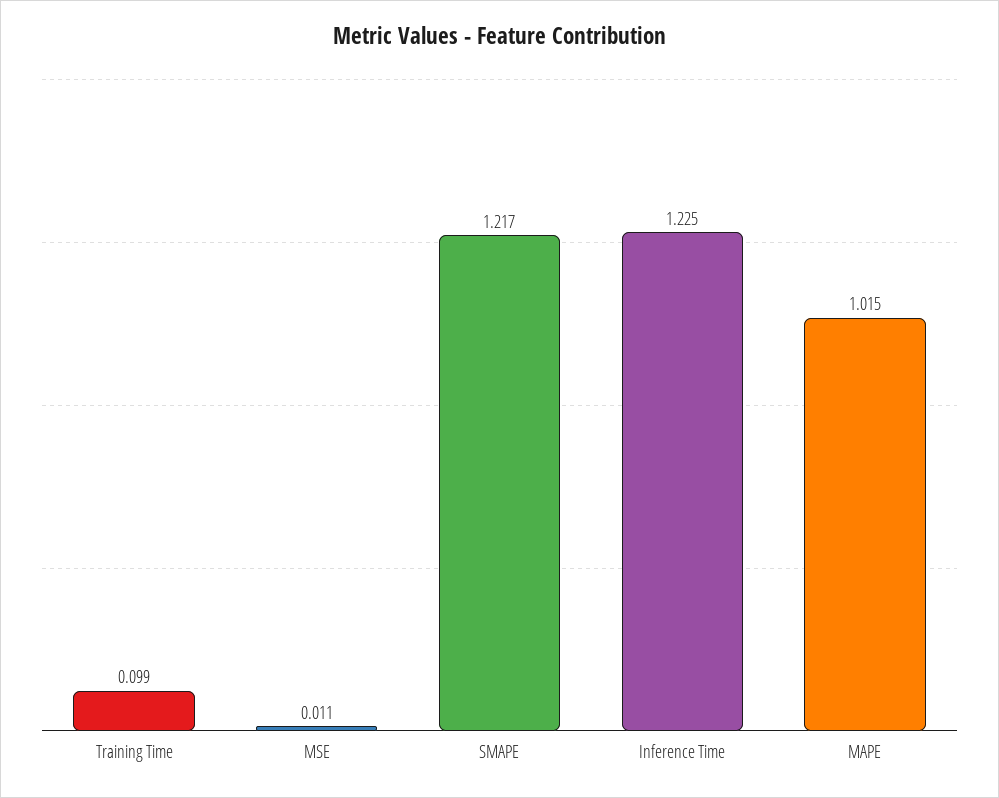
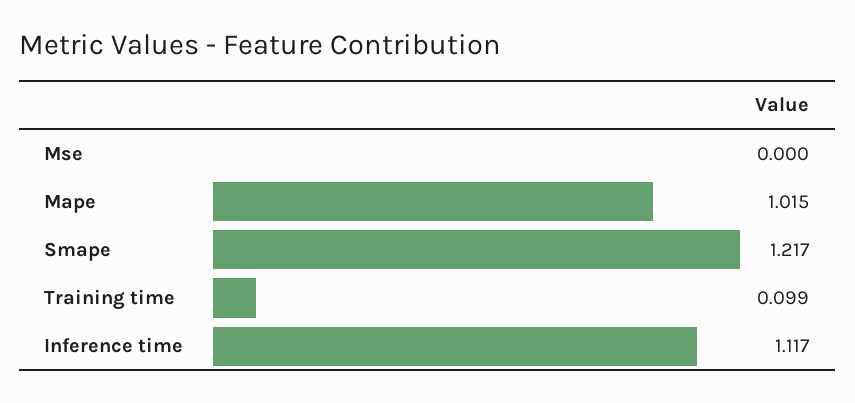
MSE: 0.011 -> 0
Inference Time: 1.225 -> 1.117

